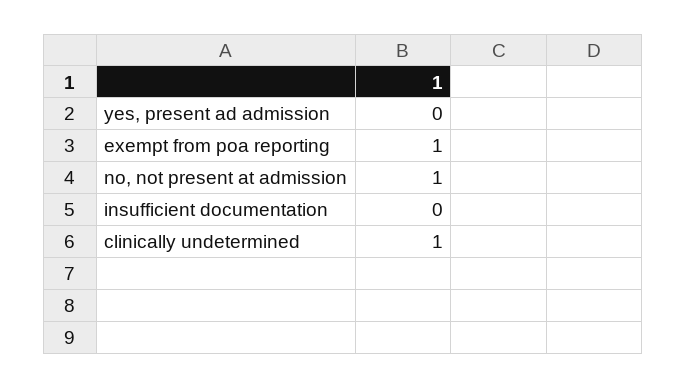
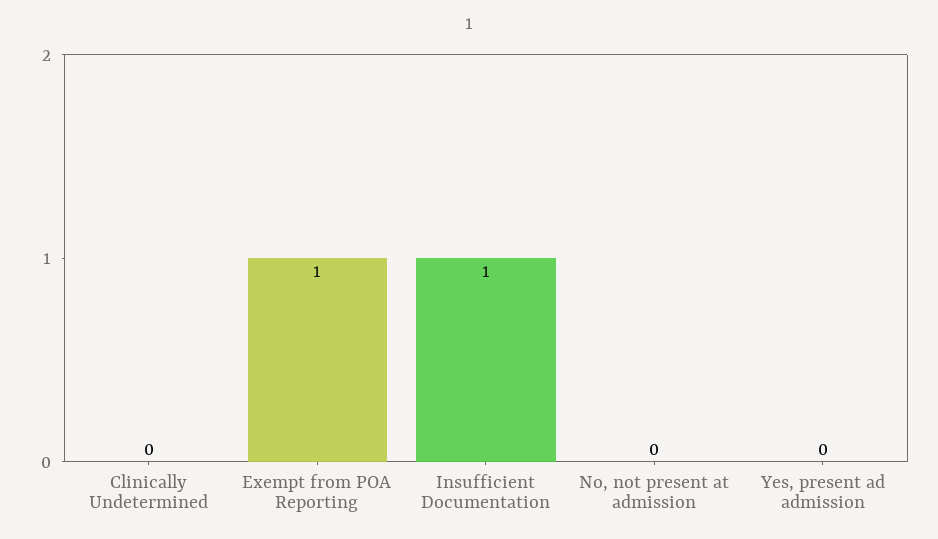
no, not present at admission: 1 -> 0
insufficient documentation: 0 -> 1
clinically undetermined: 1 -> 0

